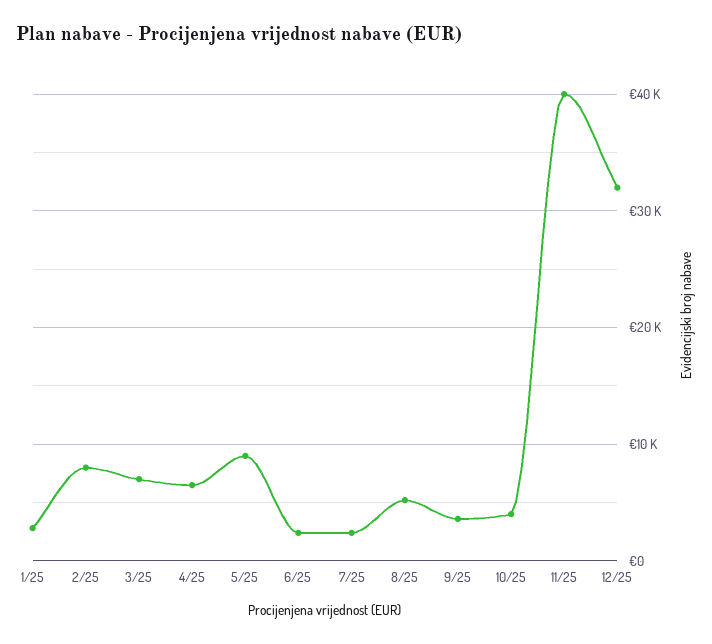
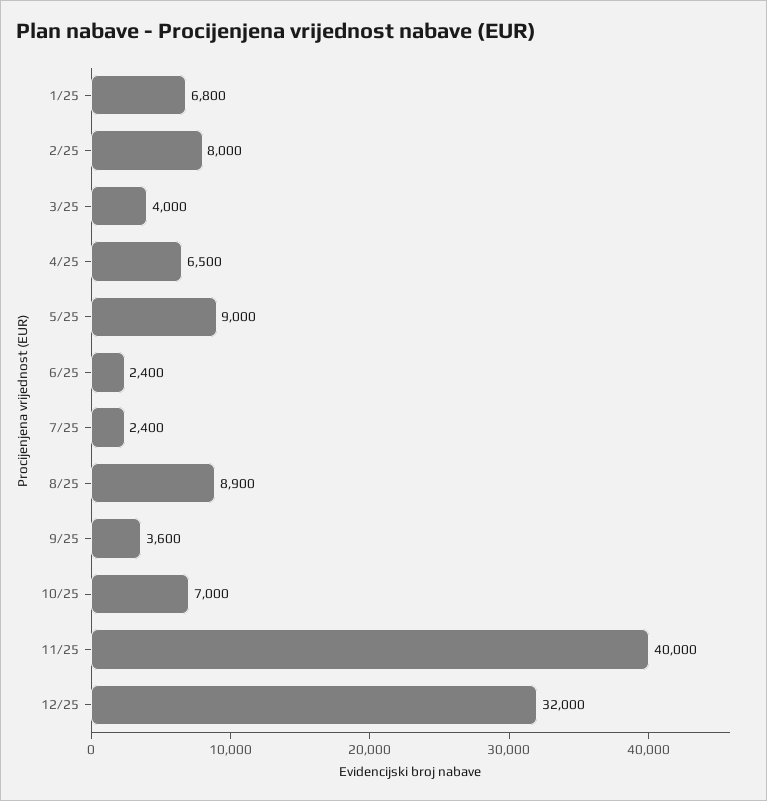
1/25: 3000 -> 6800
3/25: 7000 -> 4000
8/25: 5000 -> 8900
10/25: 4000 -> 7000

